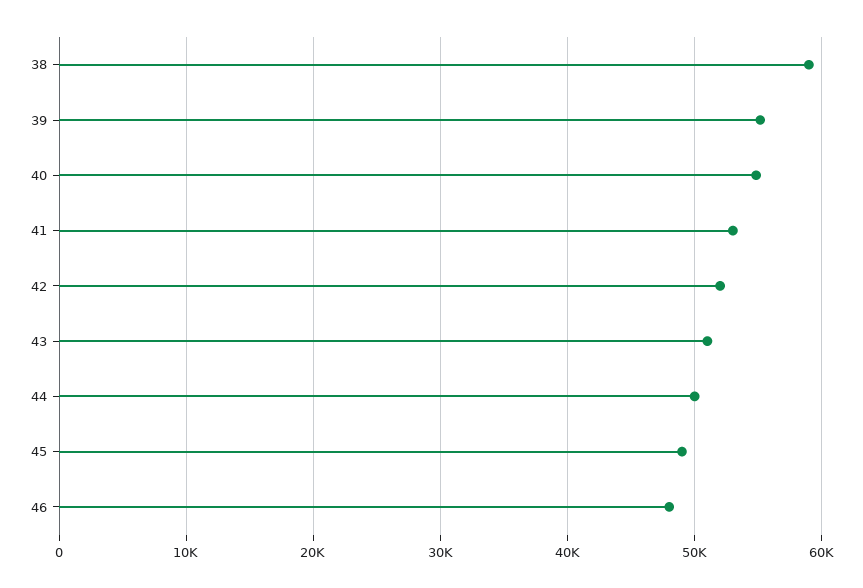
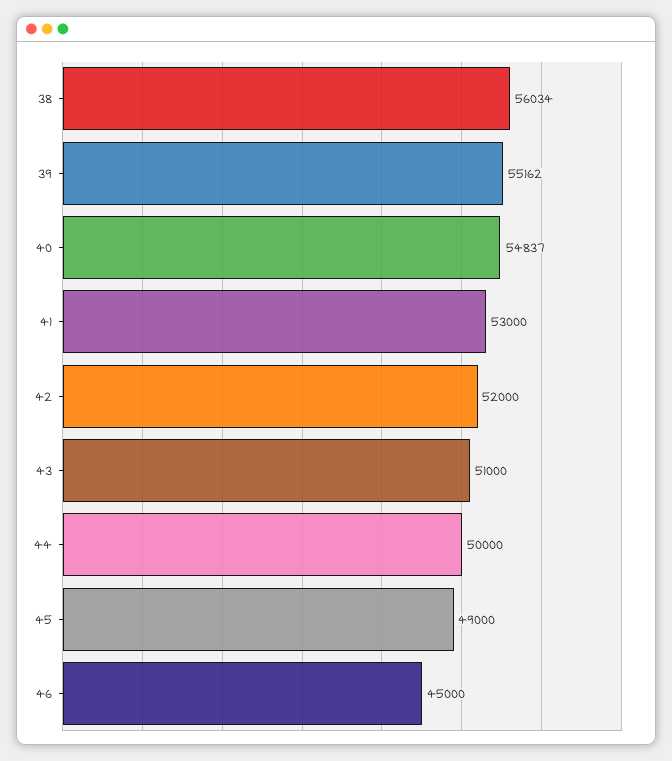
38: 59000 -> 56034
46: 48000 -> 45000

